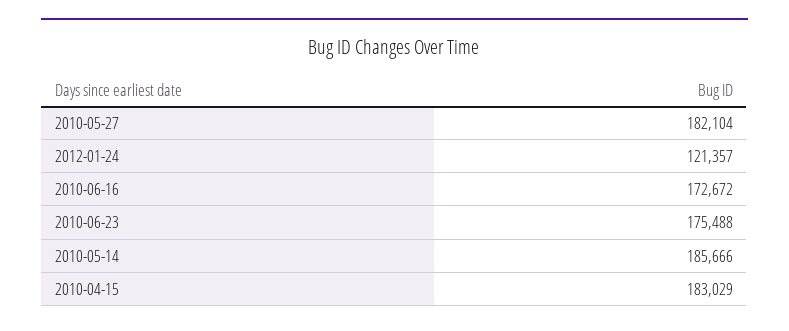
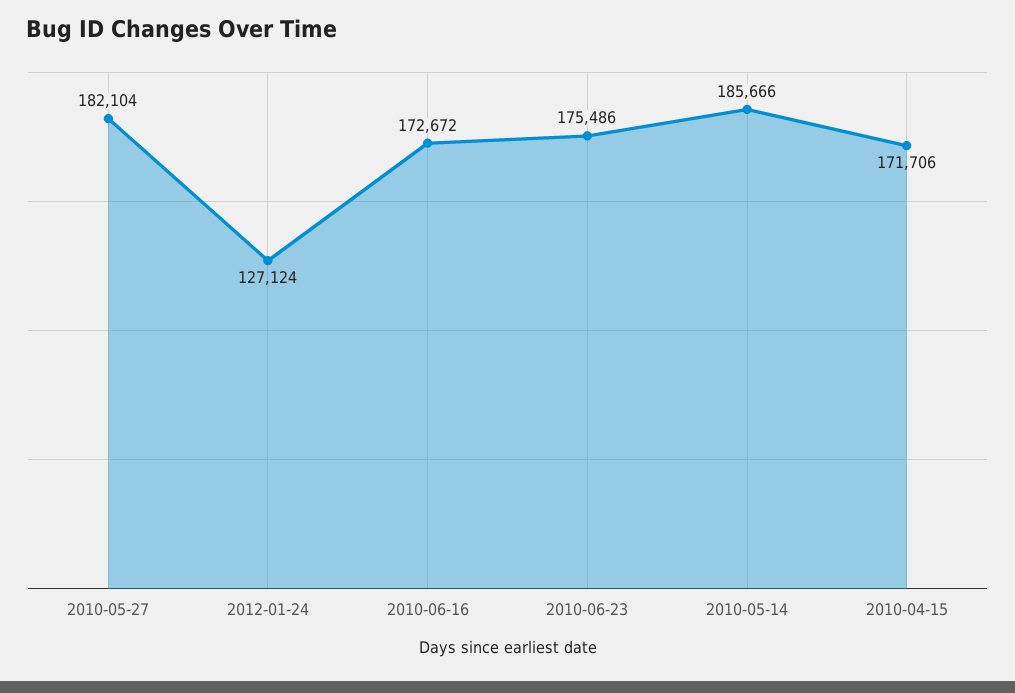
2012-01-24: 121357 -> 127124
2010-06-23: 175488 -> 175486
2010-04-15: 183029 -> 171706

